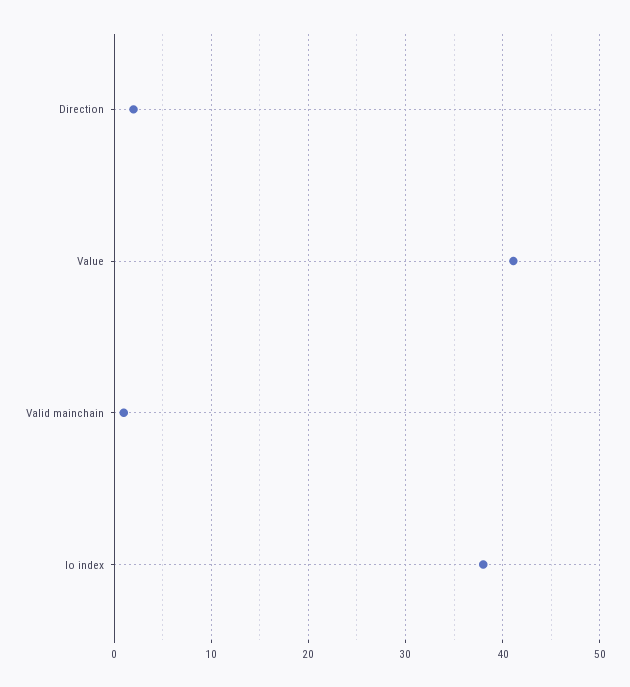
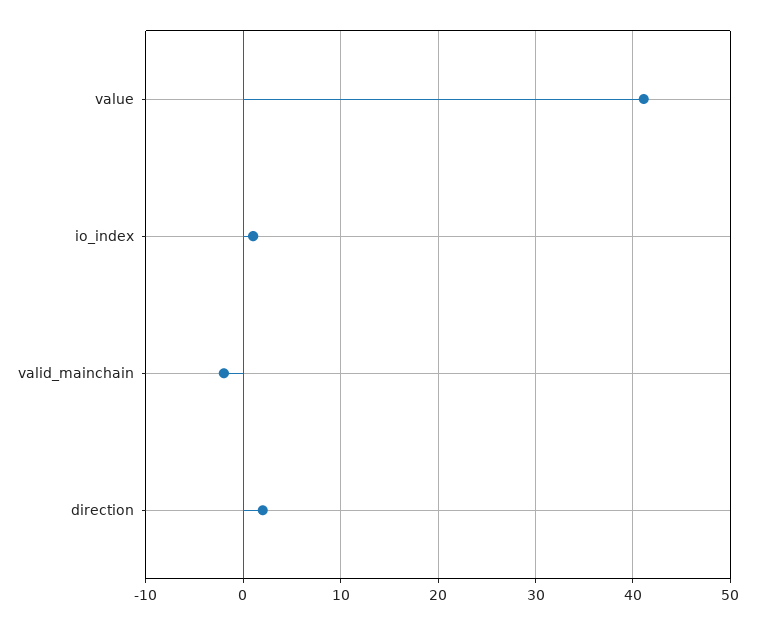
Valid mainchain: 1 -> -2
Io index: 38 -> 1

